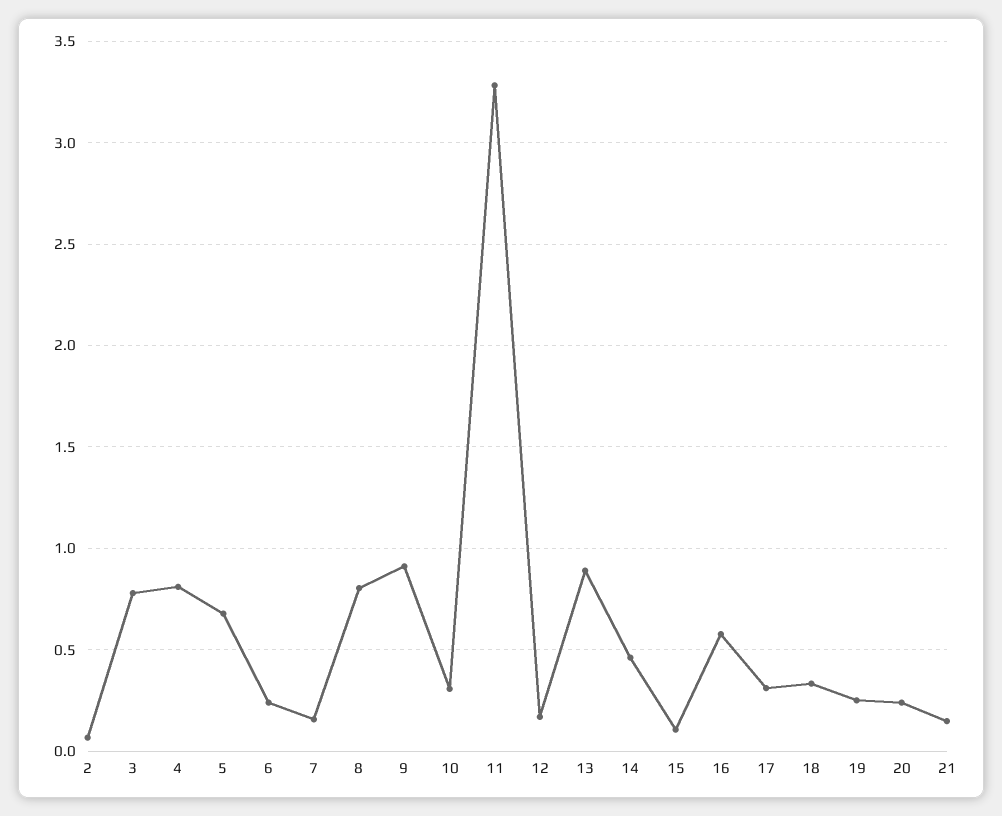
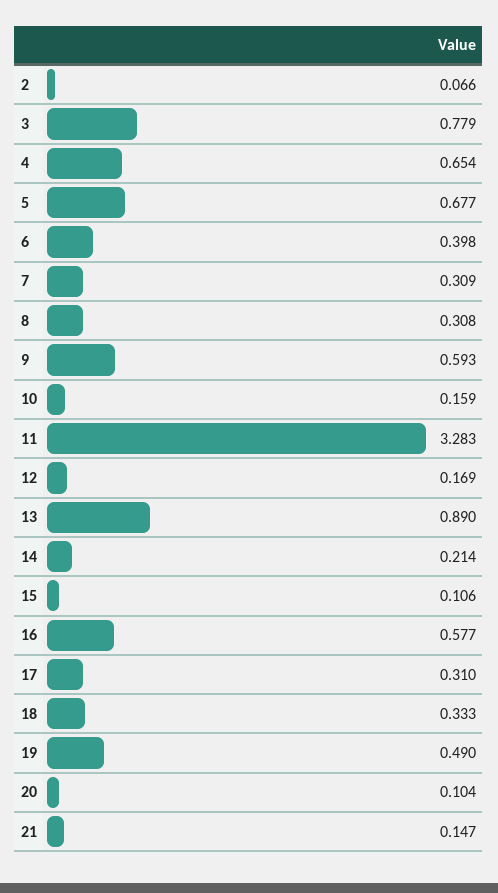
4: 0.8 -> 0.654
6: 0.25 -> 0.398
7: 0.15 -> 0.309
8: 0.8 -> 0.308
9: 0.9 -> 0.593
10: 0.3 -> 0.159
14: 0.45 -> 0.214
19: 0.25 -> 0.49
20: 0.25 -> 0.104

